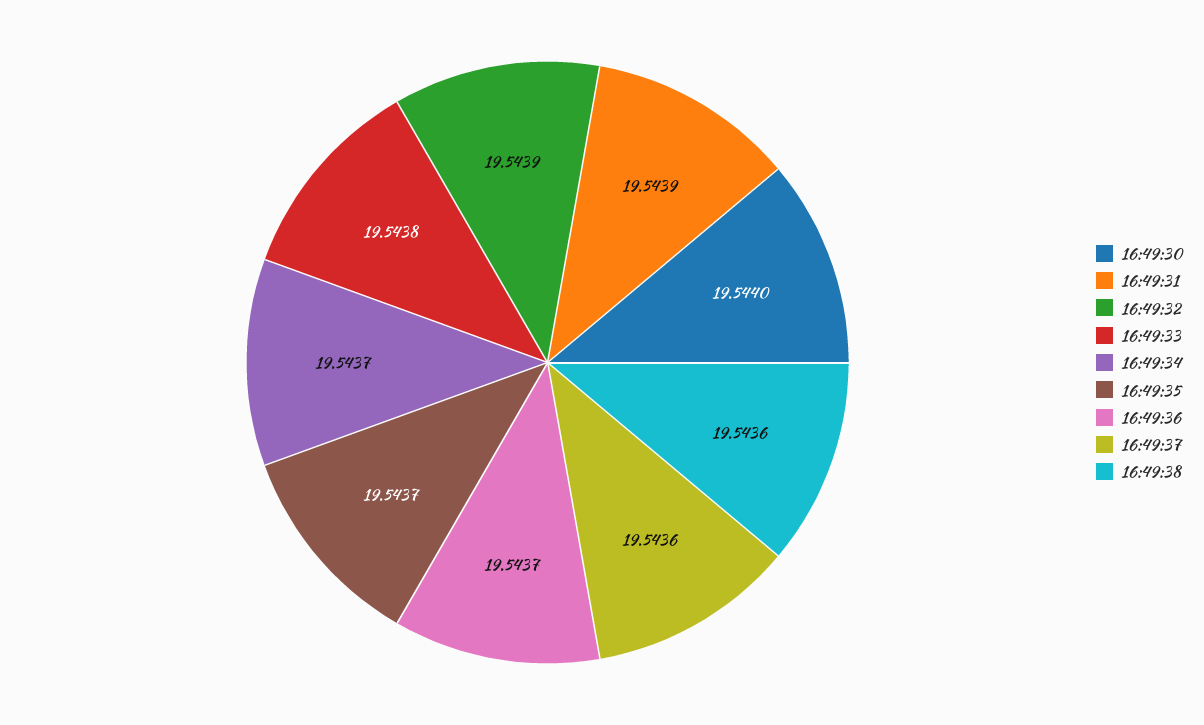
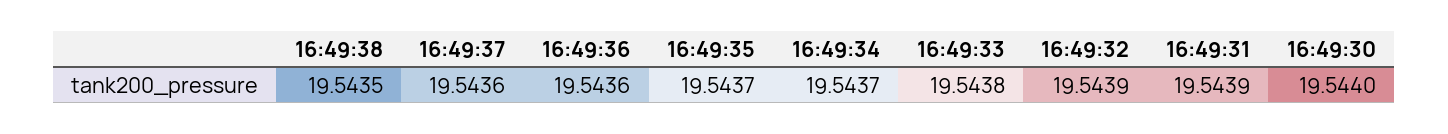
16:49:36: 19.5437 -> 19.5436
16:49:38: 19.5436 -> 19.5435

